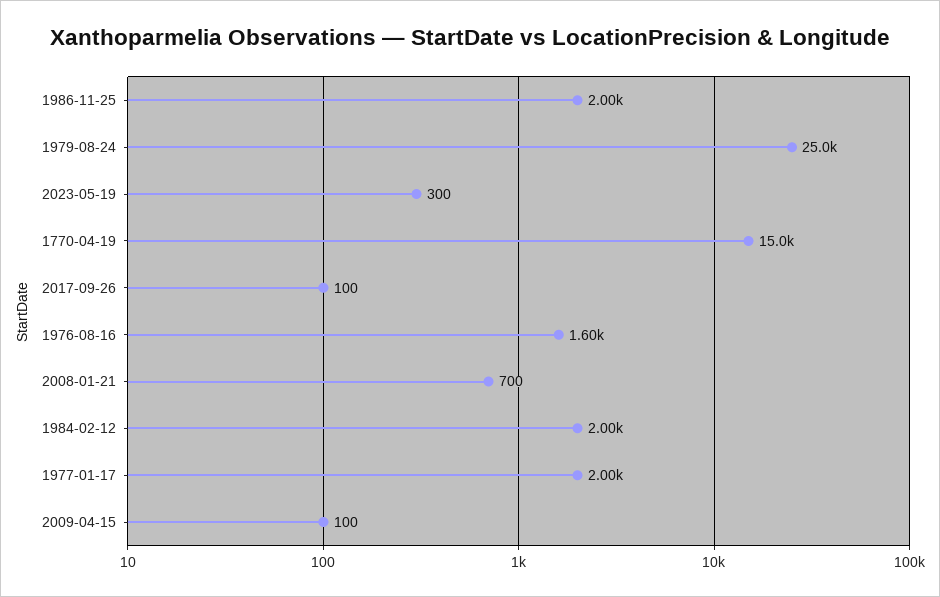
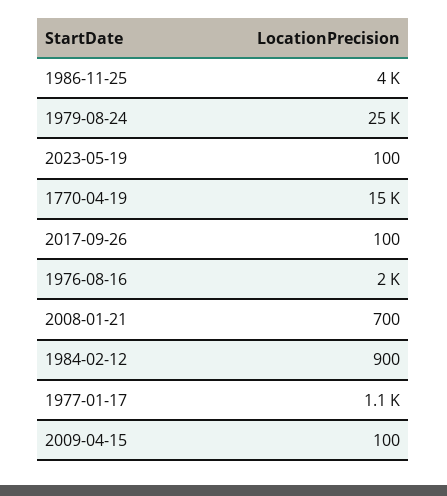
1986-11-25: 2000 -> 4000
2023-05-19: 300 -> 100
1976-08-16: 1600 -> 2000
1984-02-12: 2000 -> 900
1977-01-17: 2000 -> 1100

